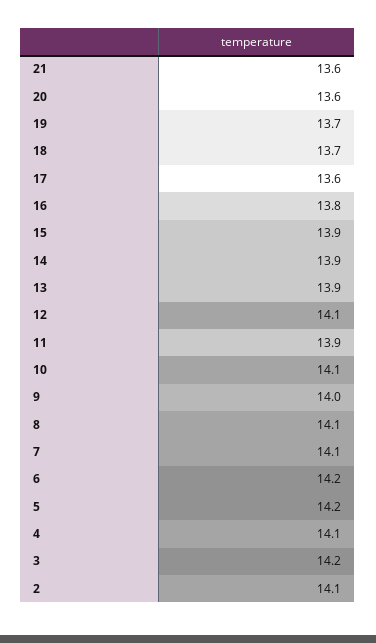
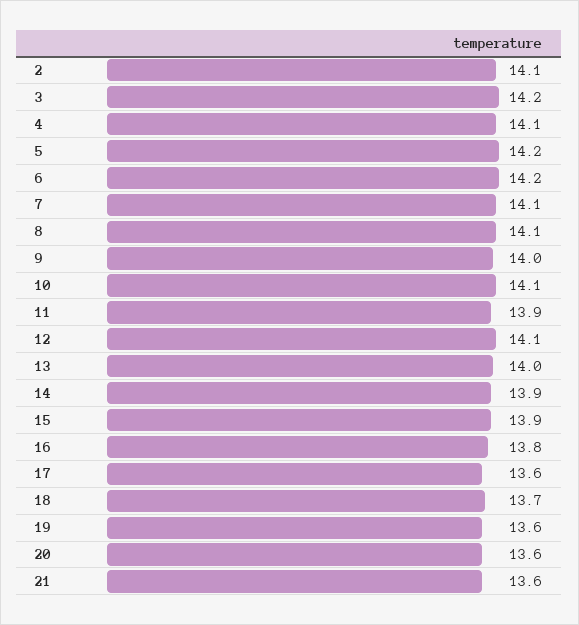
19: 13.7 -> 13.6
13: 13.9 -> 14

